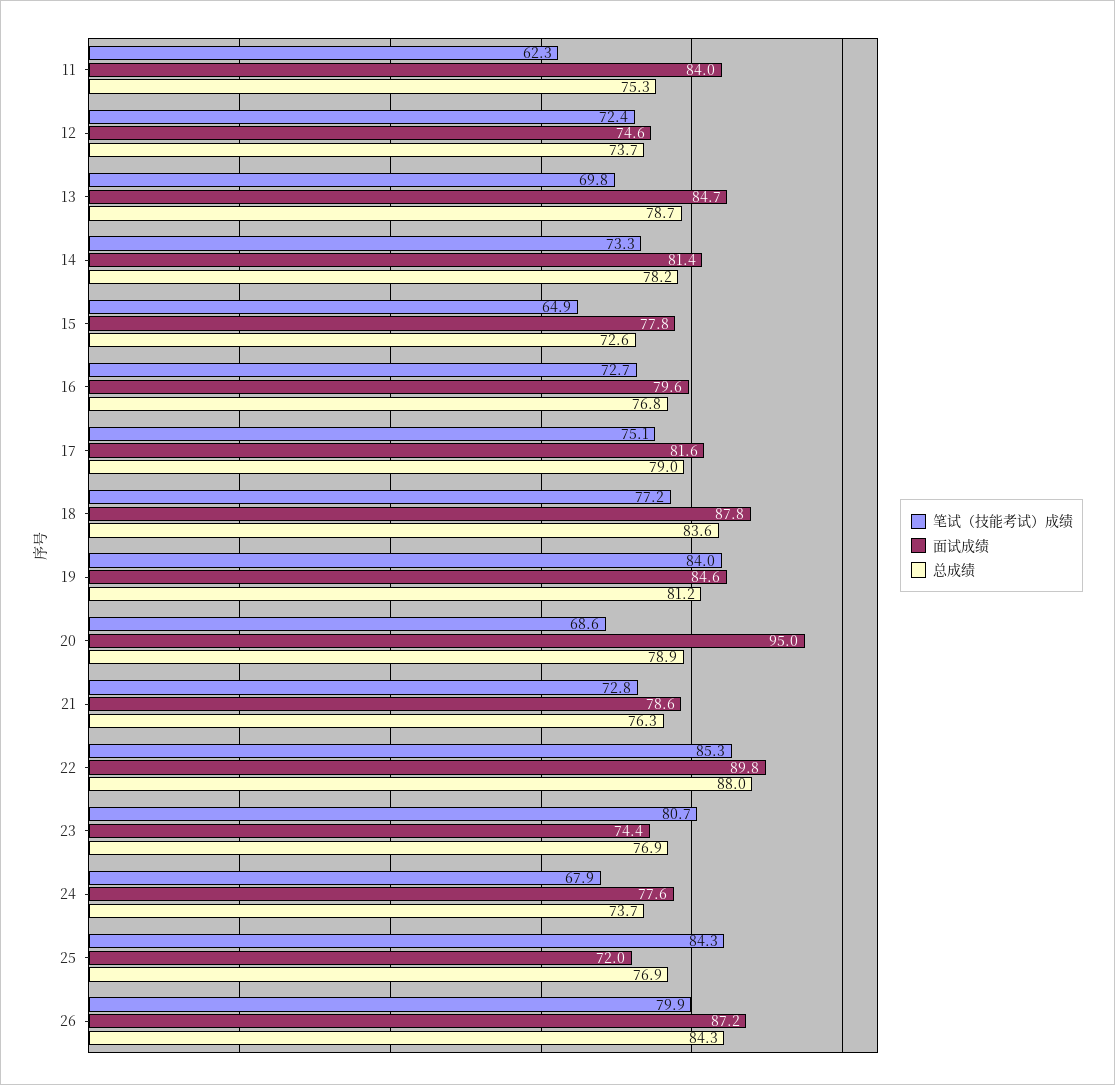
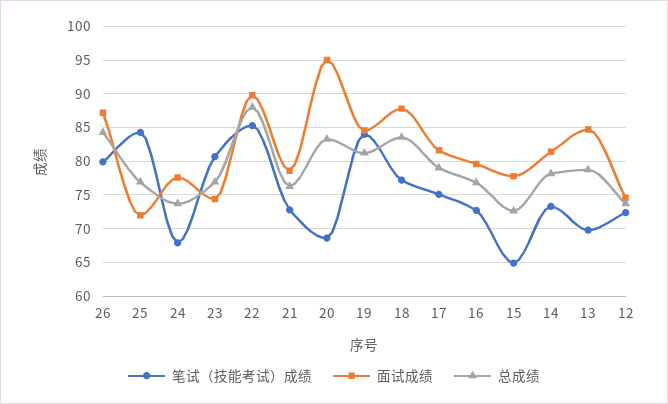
笔试（技能考试）成绩, 11: 62.3 -> none
面试成绩, 11: 84 -> none
总成绩, 11: 75.3 -> none
总成绩, 20: 78.9 -> 83

